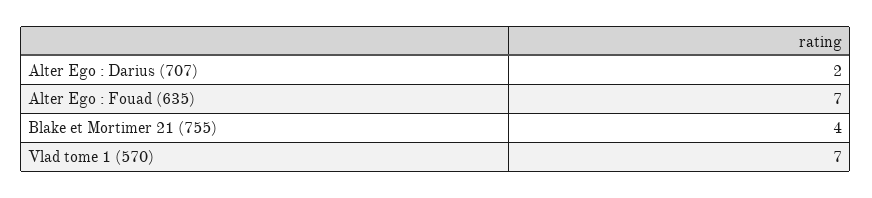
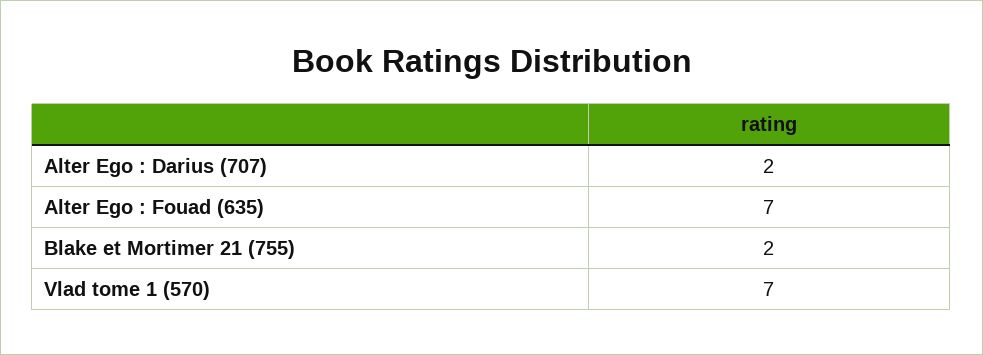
Blake et Mortimer 21 (755): 4 -> 2

